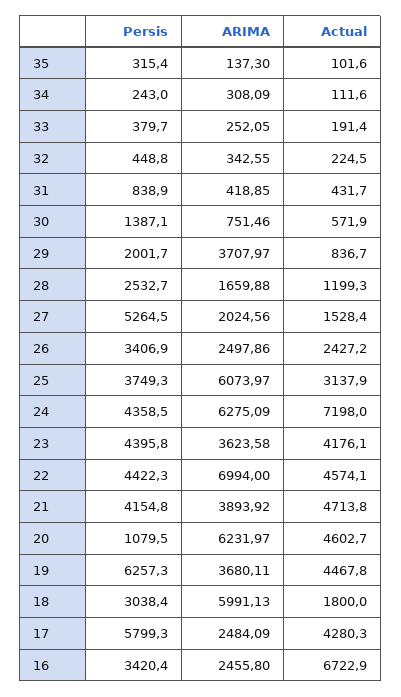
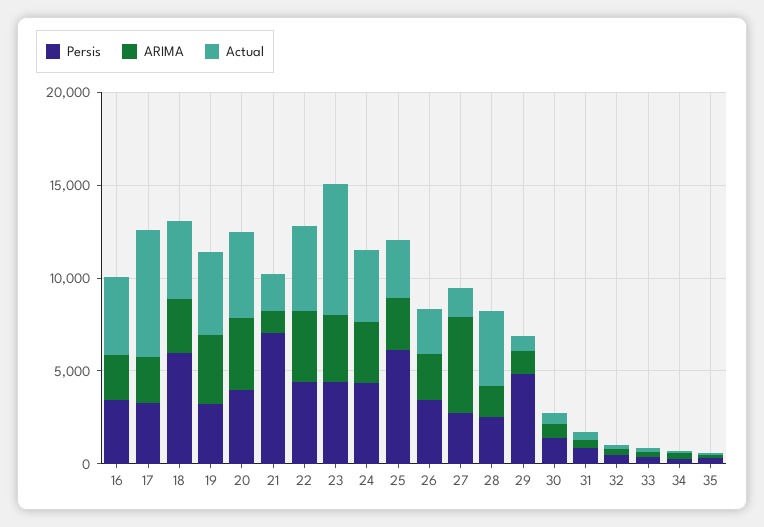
Persis, 29: 2001.7 -> 5000
ARIMA, 29: 3707.97 -> 1000
Actual, 28: 1199.3 -> 4000
Persis, 27: 5264.5 -> 3000
ARIMA, 27: 2024.56 -> 5000
Persis, 25: 3749.3 -> 6000
ARIMA, 25: 6073.97 -> 3000
ARIMA, 24: 6275.09 -> 3000
Actual, 24: 7198 -> 4000
Actual, 23: 4176.1 -> 7000
ARIMA, 22: 6994 -> 4000
Persis, 21: 4154.8 -> 7000
ARIMA, 21: 3893.92 -> 1000
Actual, 21: 4713.8 -> 2000
Persis, 20: 1079.5 -> 4000
ARIMA, 20: 6231.97 -> 4000
Persis, 19: 6257.3 -> 3000
Persis, 18: 3038.4 -> 6000
ARIMA, 18: 5991.13 -> 3000
Actual, 18: 1800 -> 4000
Persis, 17: 5799.3 -> 3000
Actual, 17: 4280.3 -> 7000
Actual, 16: 6722.9 -> 4000

